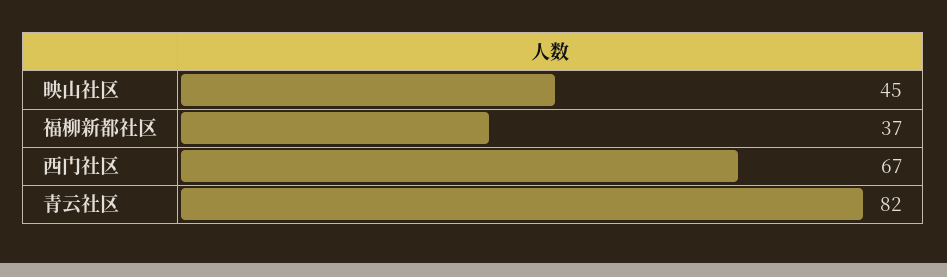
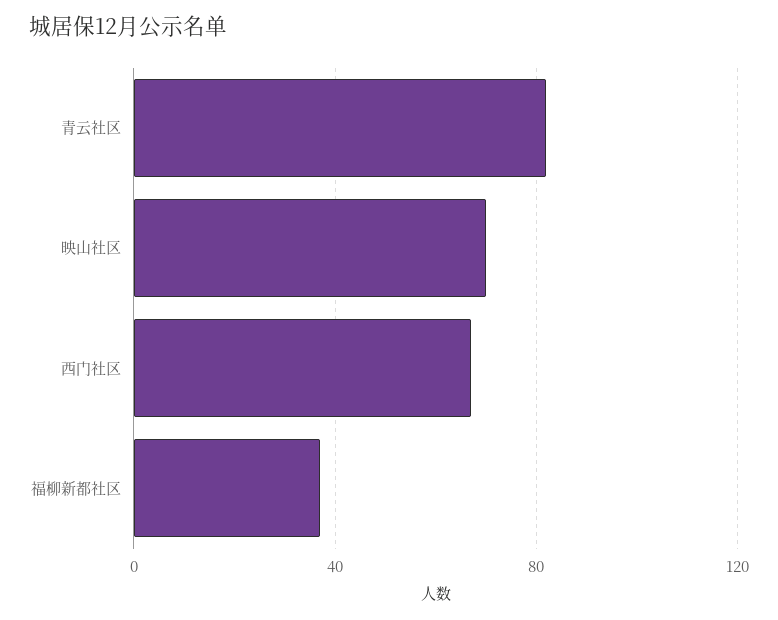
映山社区: 45 -> 70

